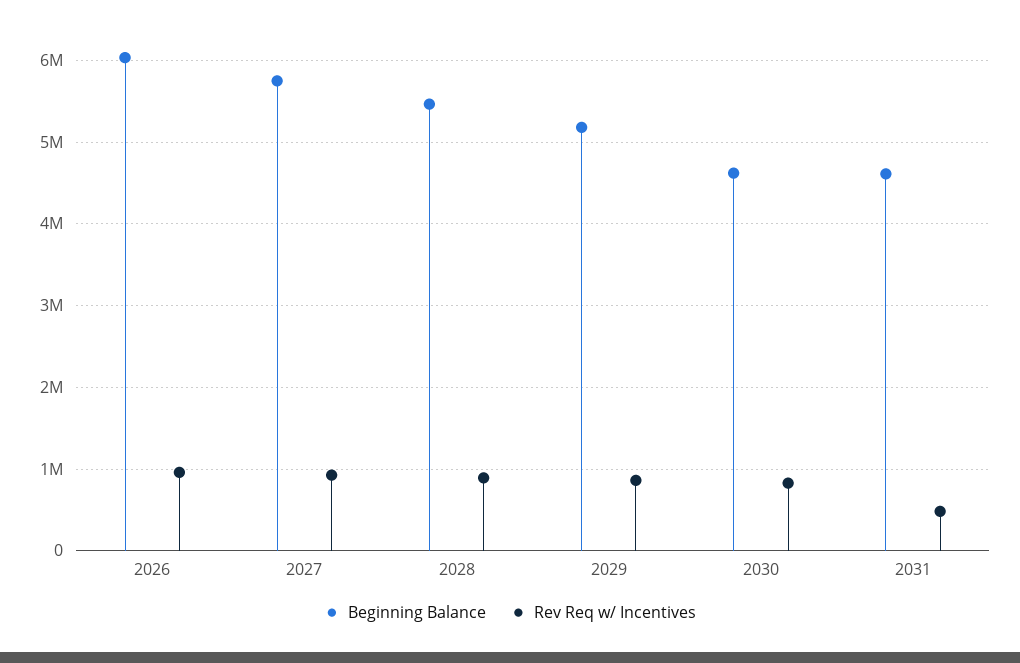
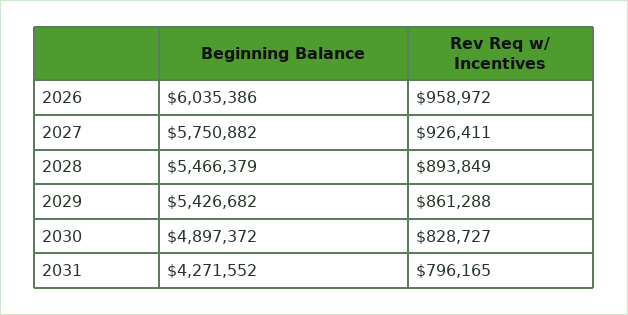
Beginning Balance, 2029: 5200000 -> 5426682
Beginning Balance, 2030: 4600000 -> 4897372
Beginning Balance, 2031: 4600000 -> 4271552
Rev Req w/ Incentives, 2031: 500000 -> 796165

